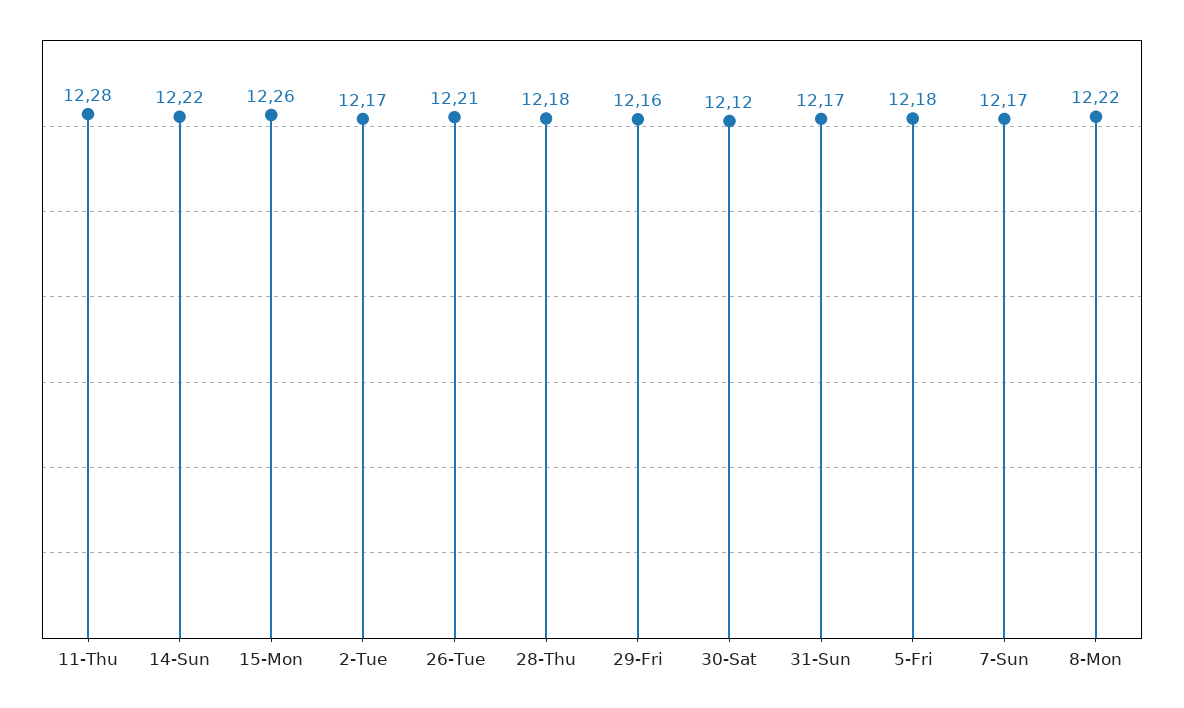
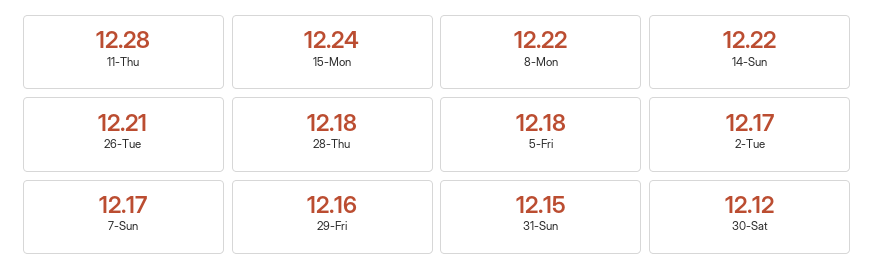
15-Mon: 12.26 -> 12.24
31-Sun: 12.17 -> 12.15

